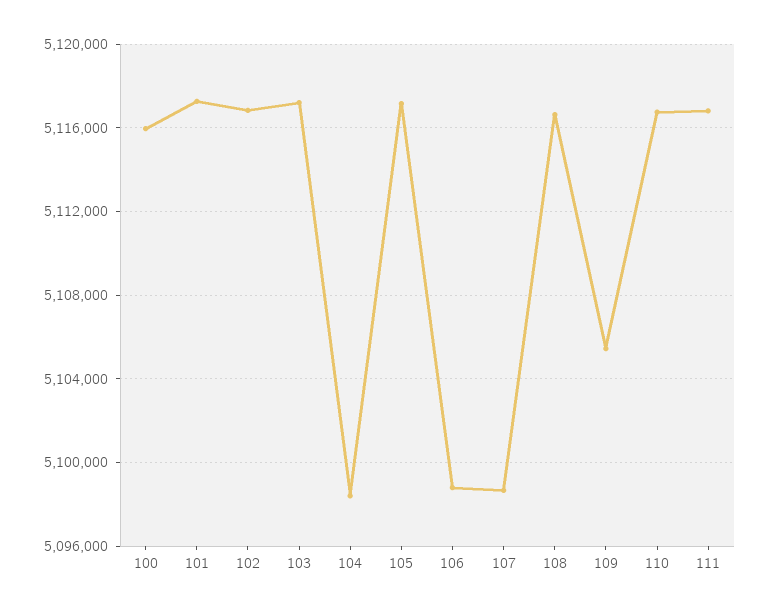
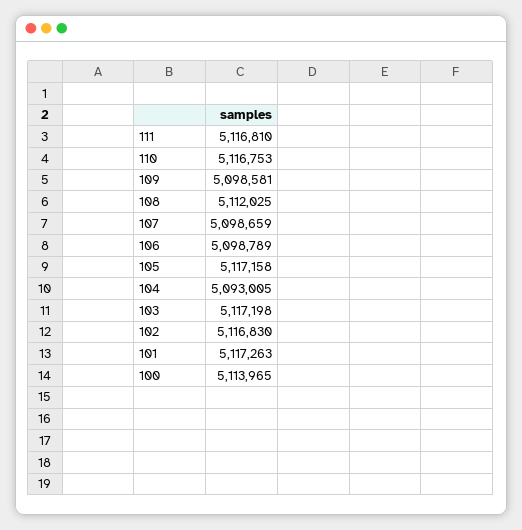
100: 5116000 -> 5113965
104: 5098500 -> 5093005
108: 5116500 -> 5112025
109: 5105500 -> 5098581

